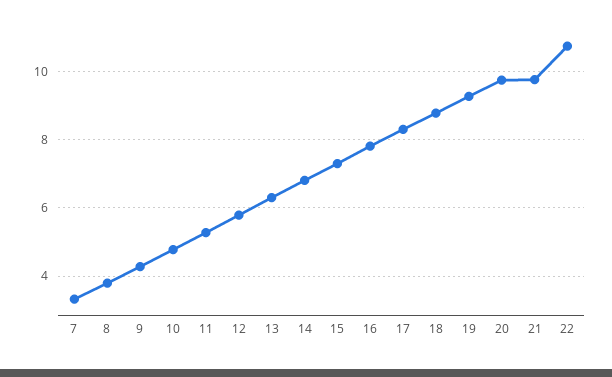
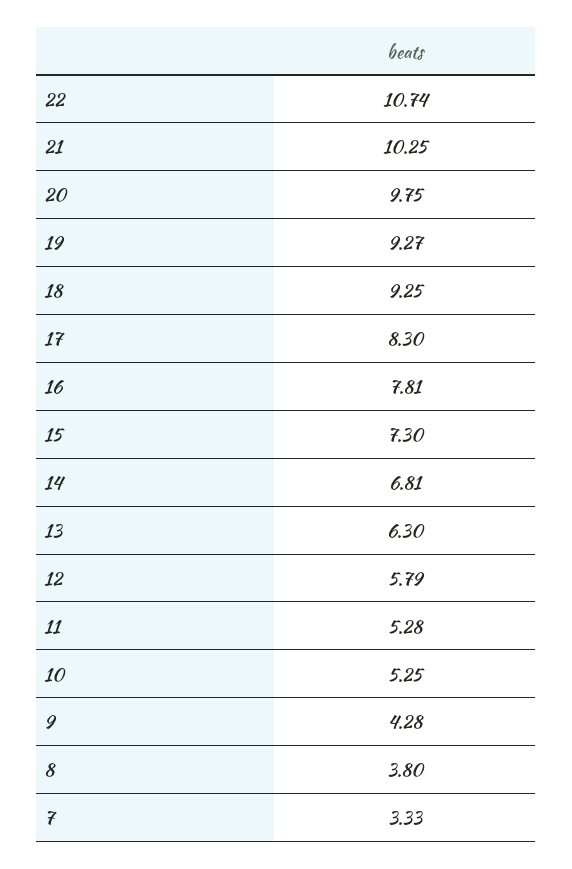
10: 4.8 -> 5.25
18: 8.8 -> 9.25
21: 9.8 -> 10.25

